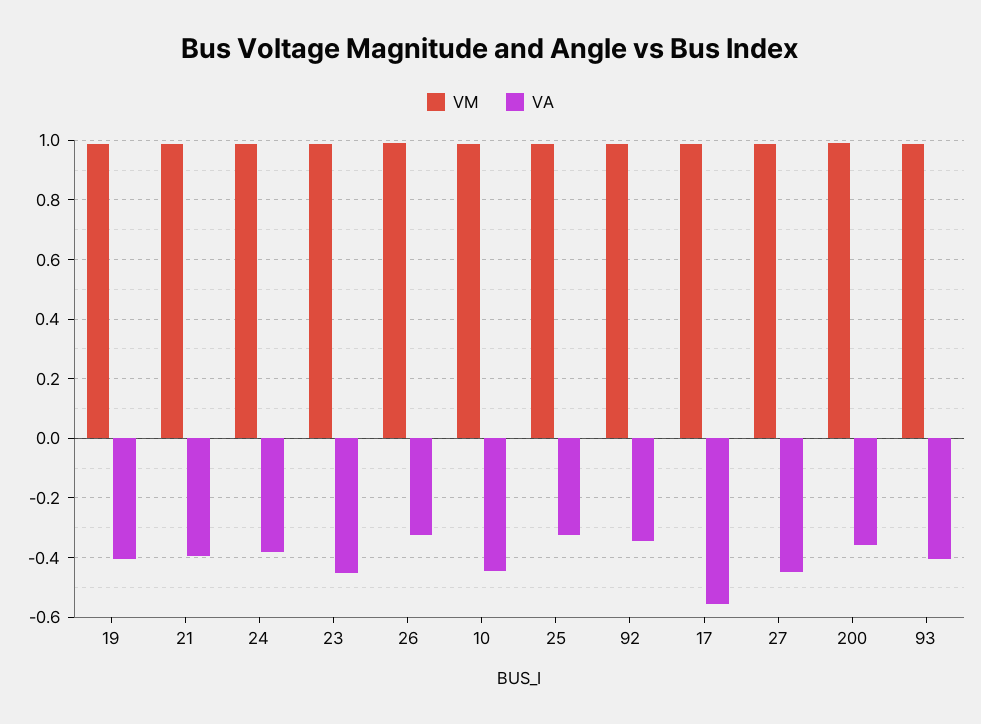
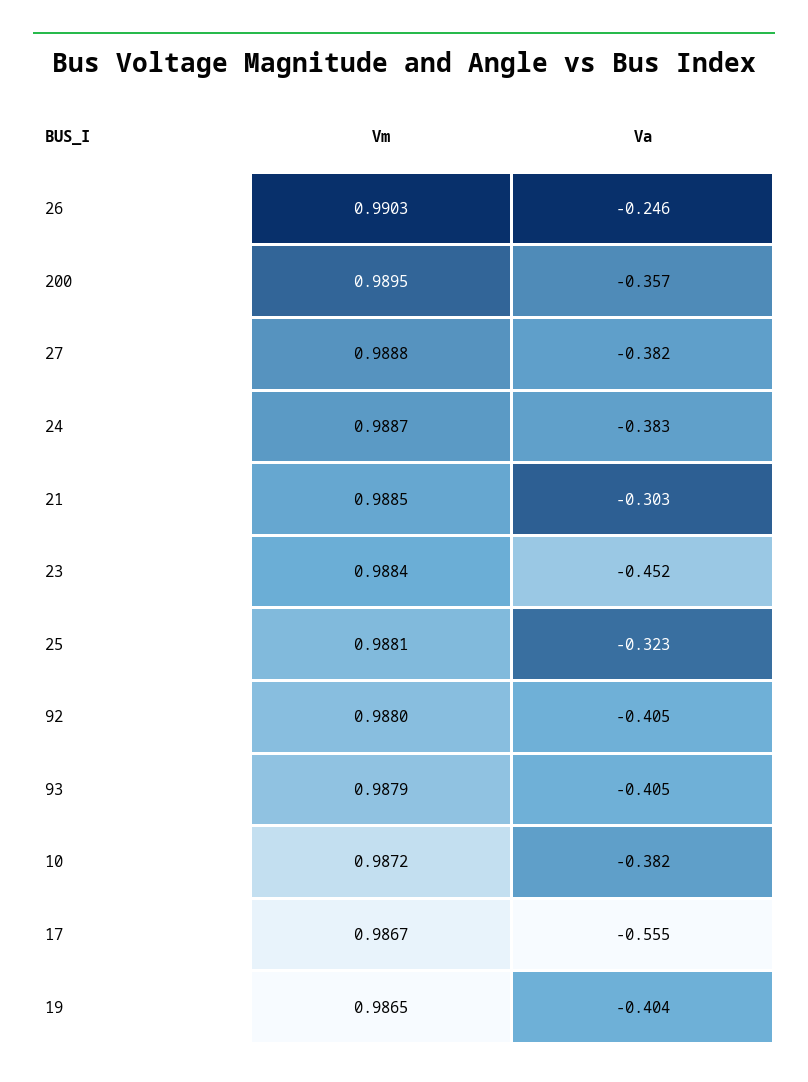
VA, 21: -0.4 -> -0.303
VA, 26: -0.325 -> -0.246
VA, 10: -0.45 -> -0.382
VA, 92: -0.35 -> -0.405
VA, 27: -0.45 -> -0.382

